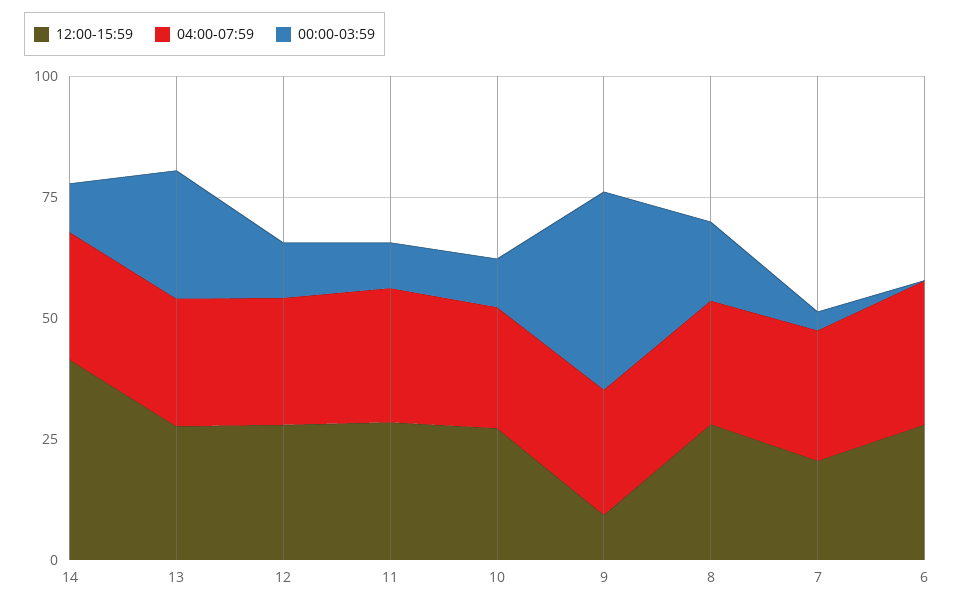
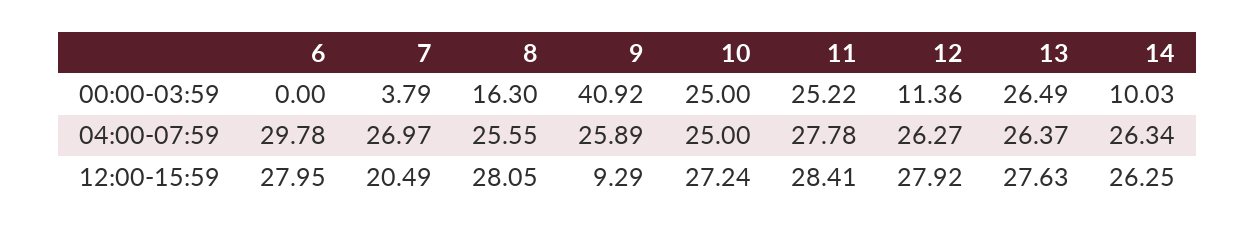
12:00-15:59, 14: 40 -> 26.25
00:00-03:59, 11: 10 -> 25.22
00:00-03:59, 10: 10 -> 25

